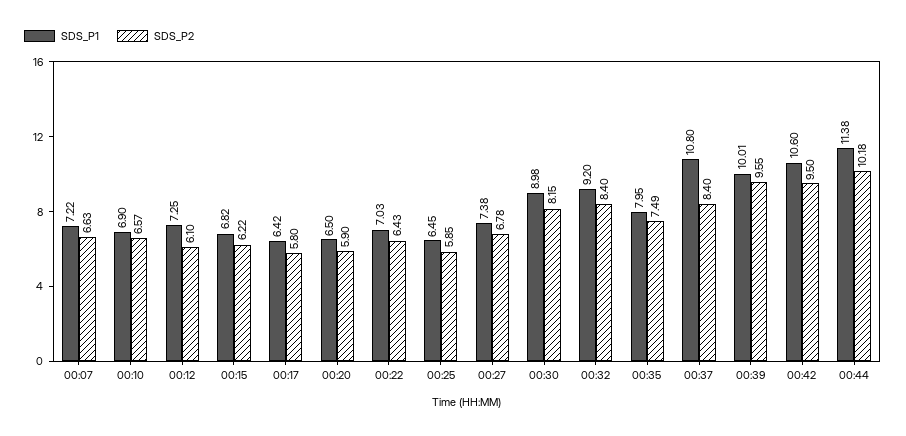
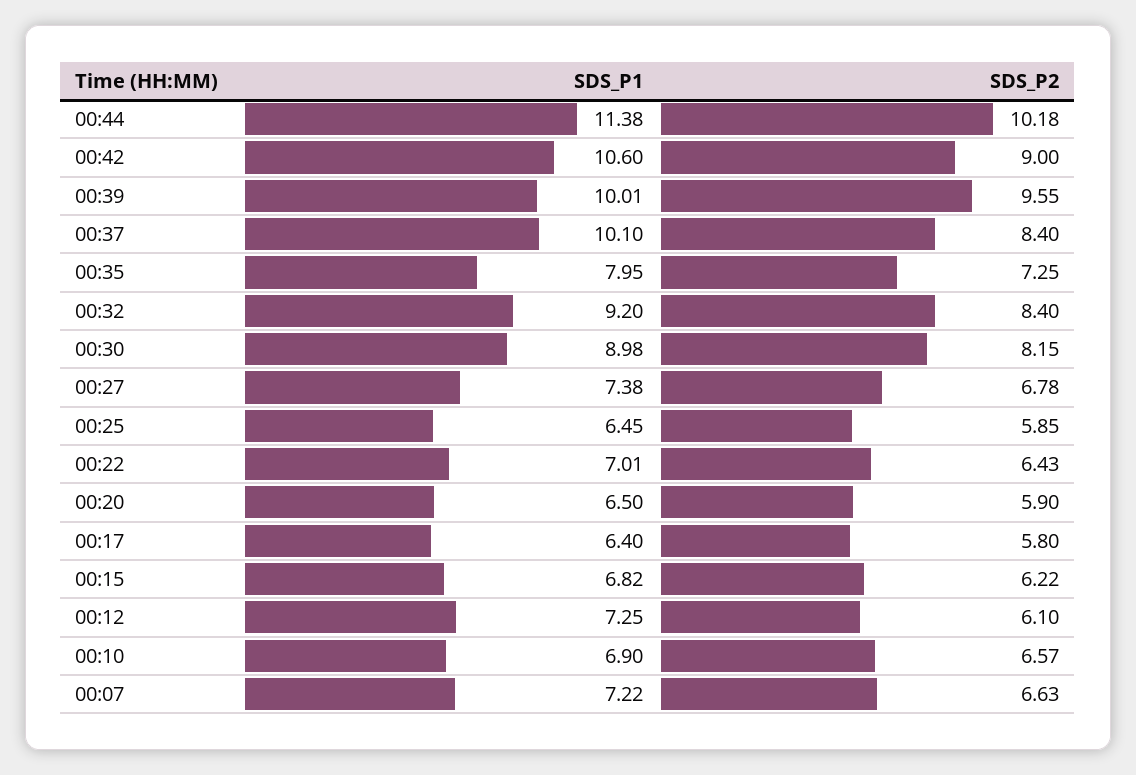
SDS_P1, 00:17: 6.42 -> 6.4
SDS_P1, 00:22: 7.03 -> 7.01
SDS_P2, 00:35: 7.49 -> 7.25
SDS_P1, 00:37: 10.8 -> 10.1
SDS_P2, 00:42: 9.5 -> 9

